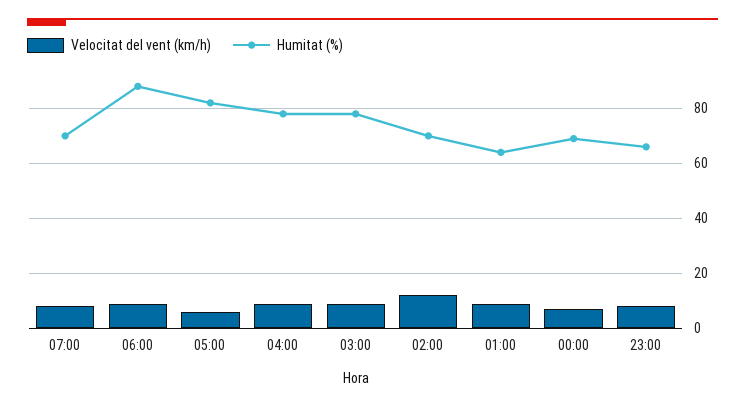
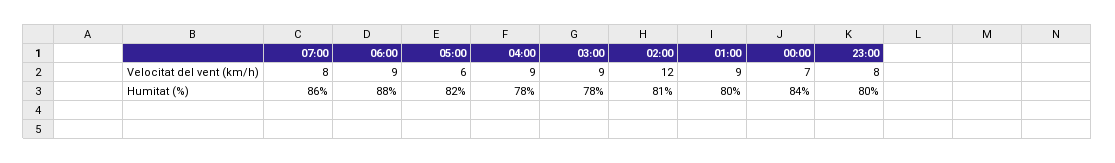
Humitat (%), 07:00: 70 -> 86
Humitat (%), 02:00: 70 -> 81
Humitat (%), 01:00: 65 -> 80
Humitat (%), 00:00: 70 -> 84
Humitat (%), 23:00: 65 -> 80

